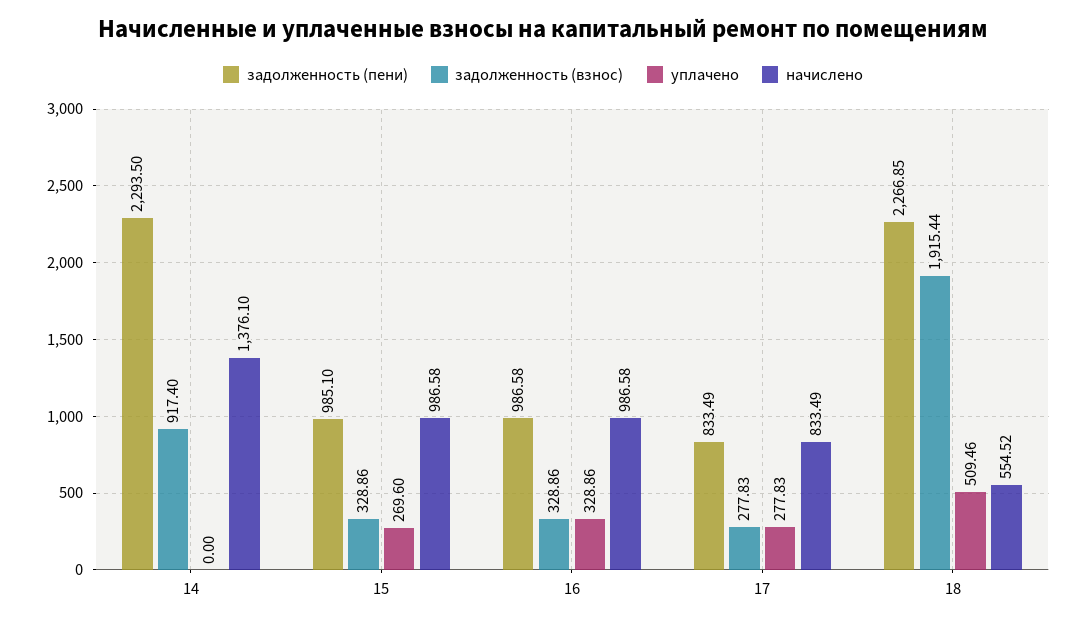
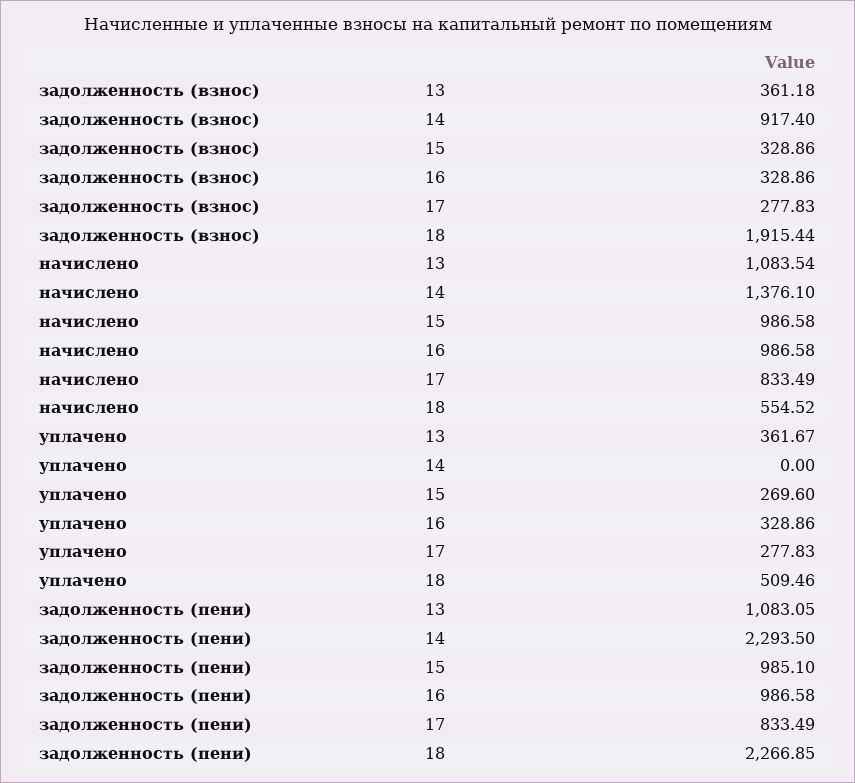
задолженность (взнос), 13: none -> 361.18
начислено, 13: none -> 1083.54
уплачено, 13: none -> 361.67
задолженность (пени), 13: none -> 1083.05

